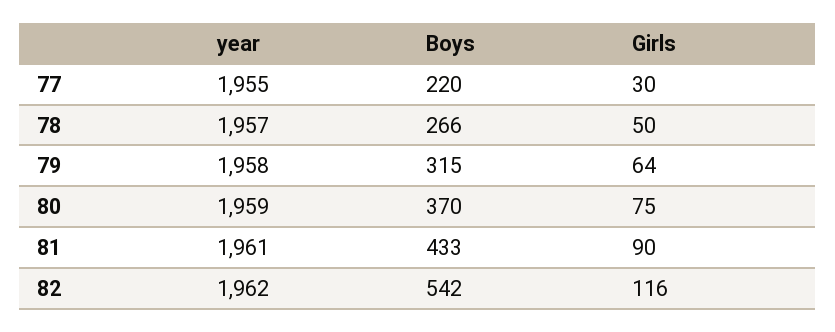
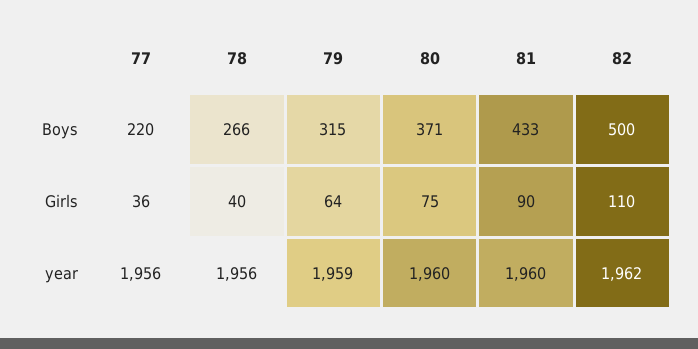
year, 77: 1955 -> 1956
Girls, 77: 30 -> 36
year, 78: 1957 -> 1956
Girls, 78: 50 -> 40
year, 79: 1958 -> 1959
year, 80: 1959 -> 1960
Boys, 80: 370 -> 371
year, 81: 1961 -> 1960
Boys, 82: 542 -> 500
Girls, 82: 116 -> 110

